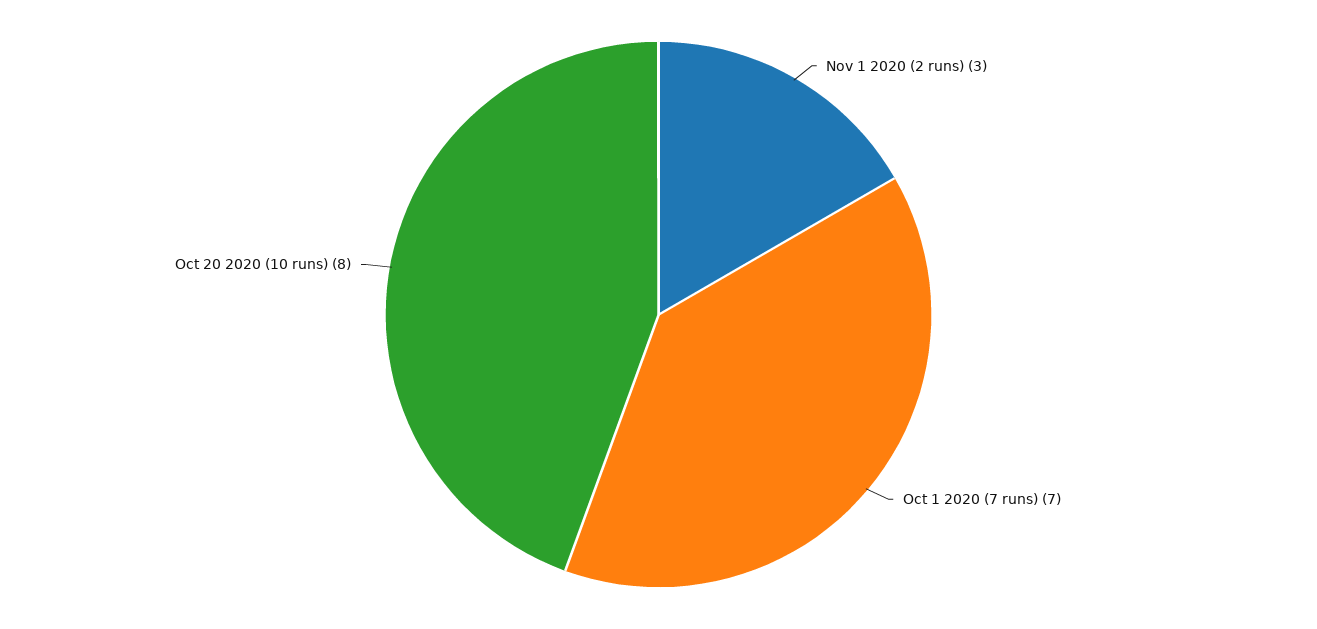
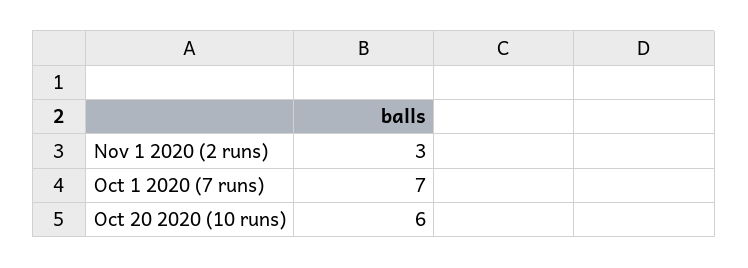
Oct 20 2020 (10 runs): 8 -> 6

